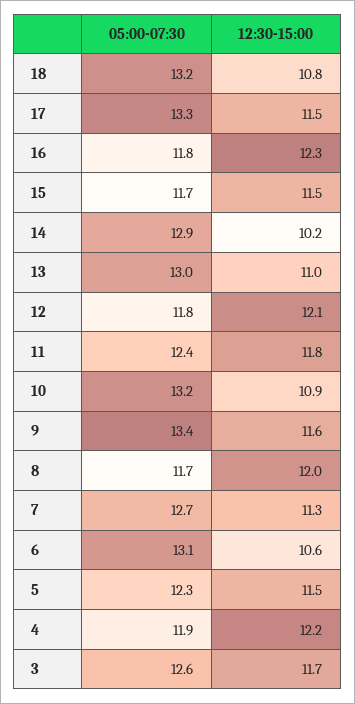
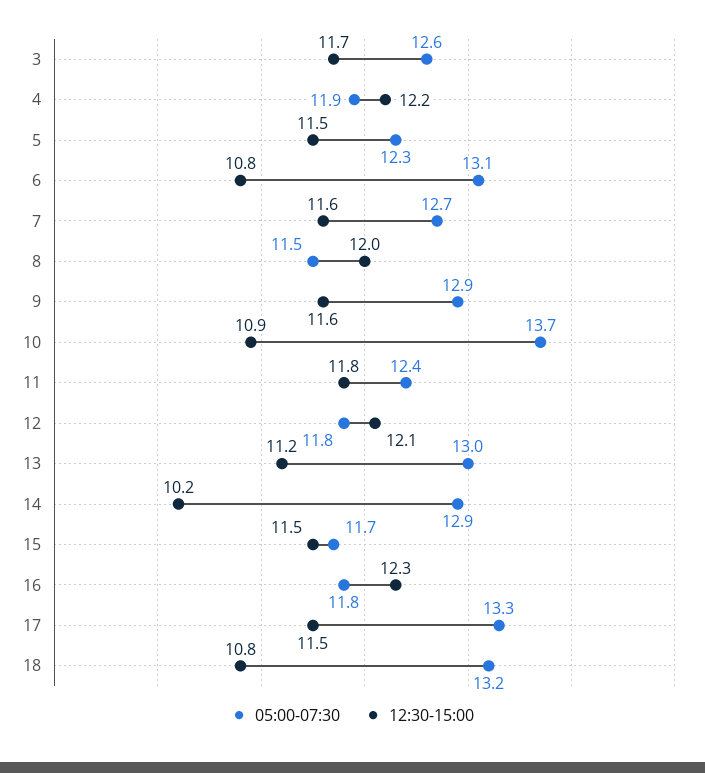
12:30-15:00, 13: 11 -> 11.2
05:00-07:30, 10: 13.2 -> 13.7
05:00-07:30, 9: 13.4 -> 12.9
05:00-07:30, 8: 11.7 -> 11.5
12:30-15:00, 7: 11.3 -> 11.6
12:30-15:00, 6: 10.6 -> 10.8

